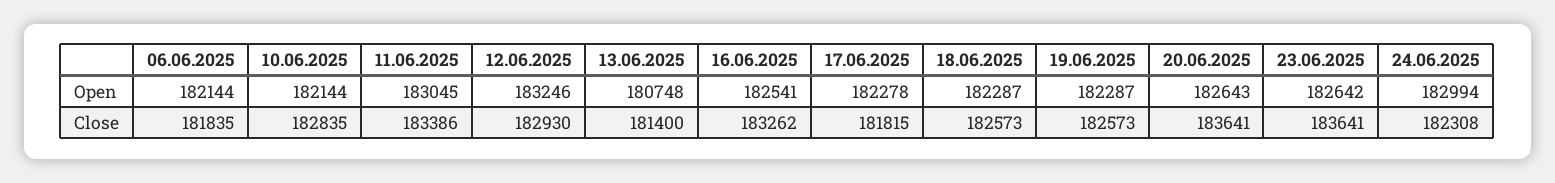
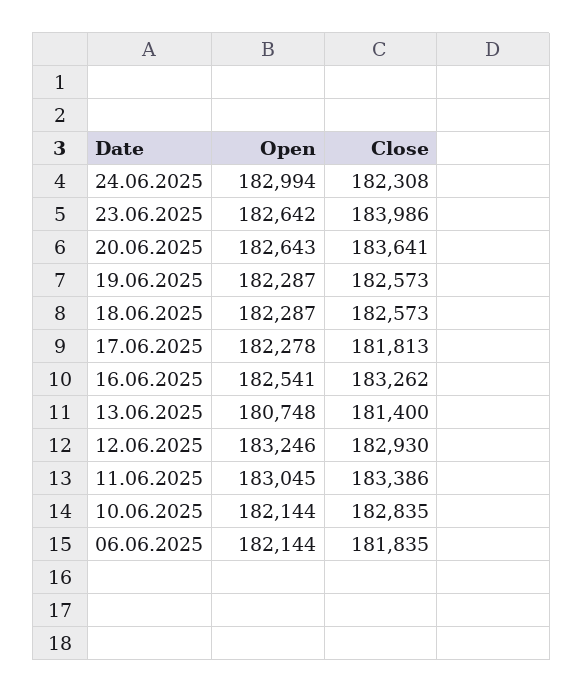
17.06.2025, Close: 181815 -> 181813
23.06.2025, Close: 183641 -> 183986

